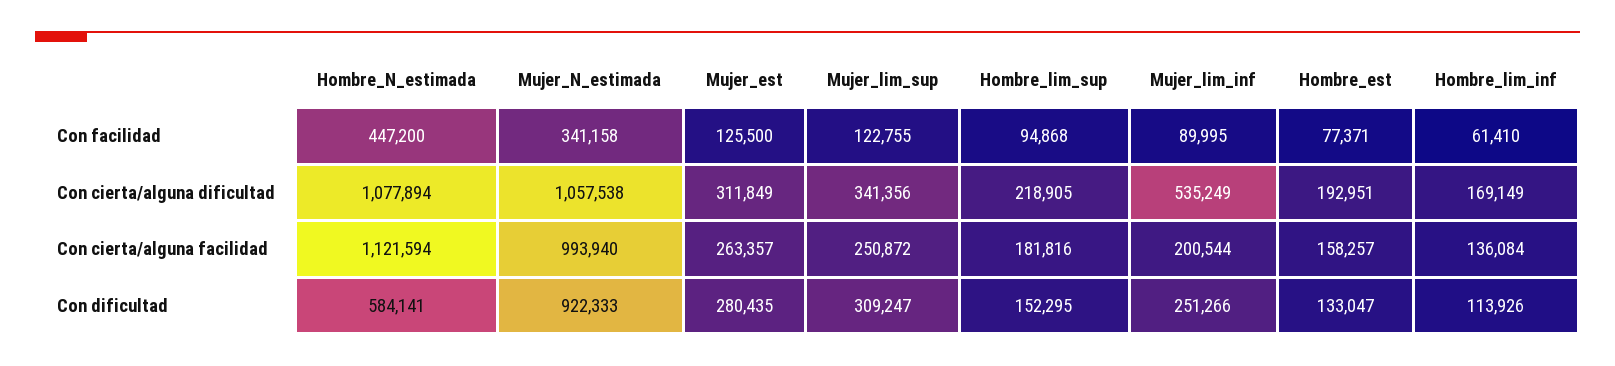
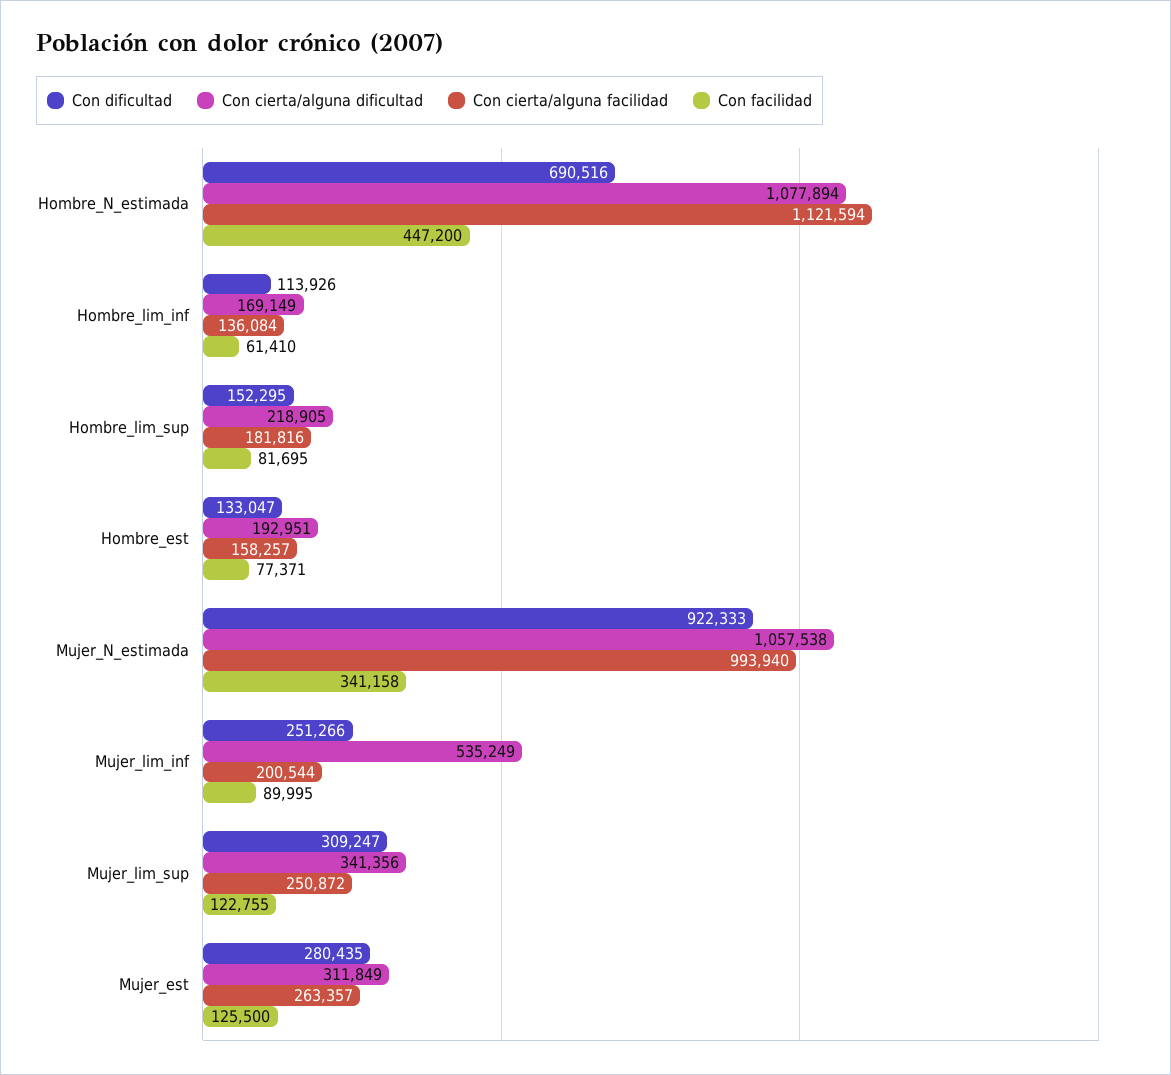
Con facilidad, Hombre_lim_sup: 94868 -> 81695
Con dificultad, Hombre_N_estimada: 584141 -> 690516

